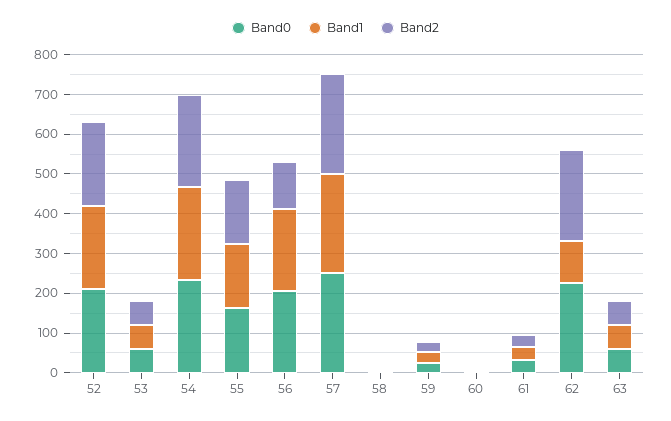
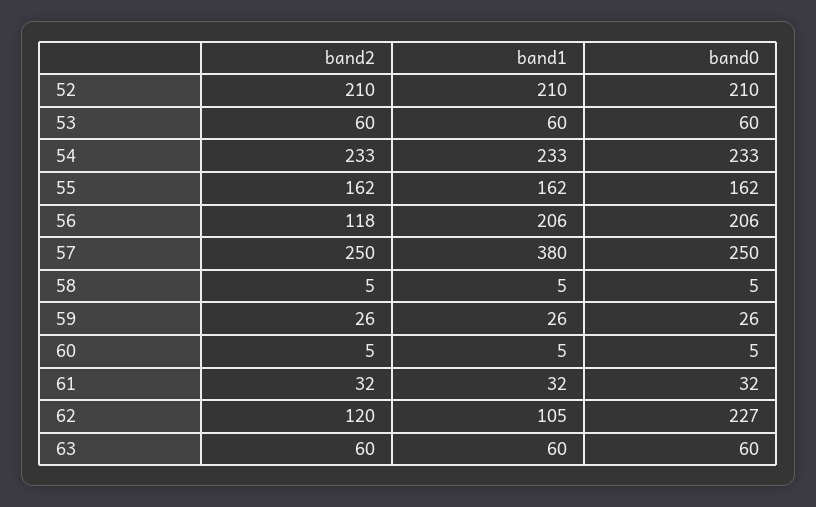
Band1, 57: 250 -> 380
Band2, 62: 225 -> 120

